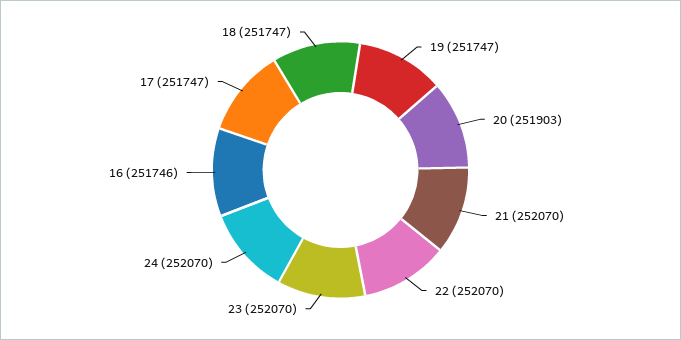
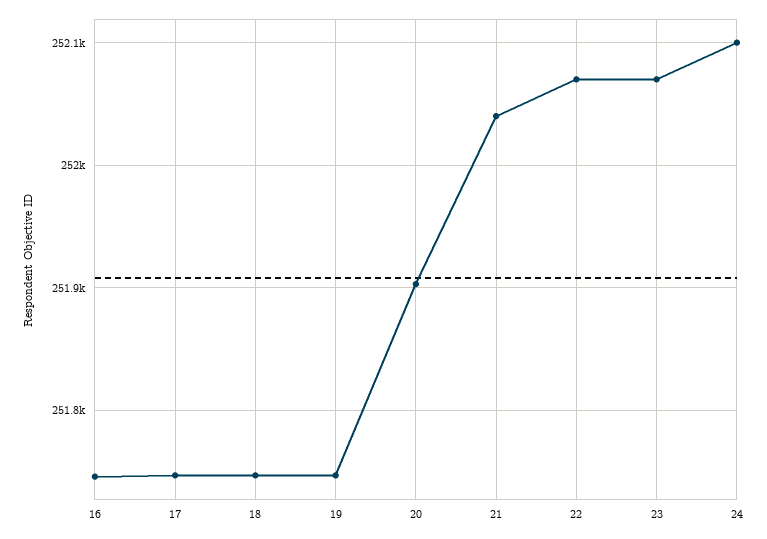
21: 252070 -> 252040
24: 252070 -> 252100

